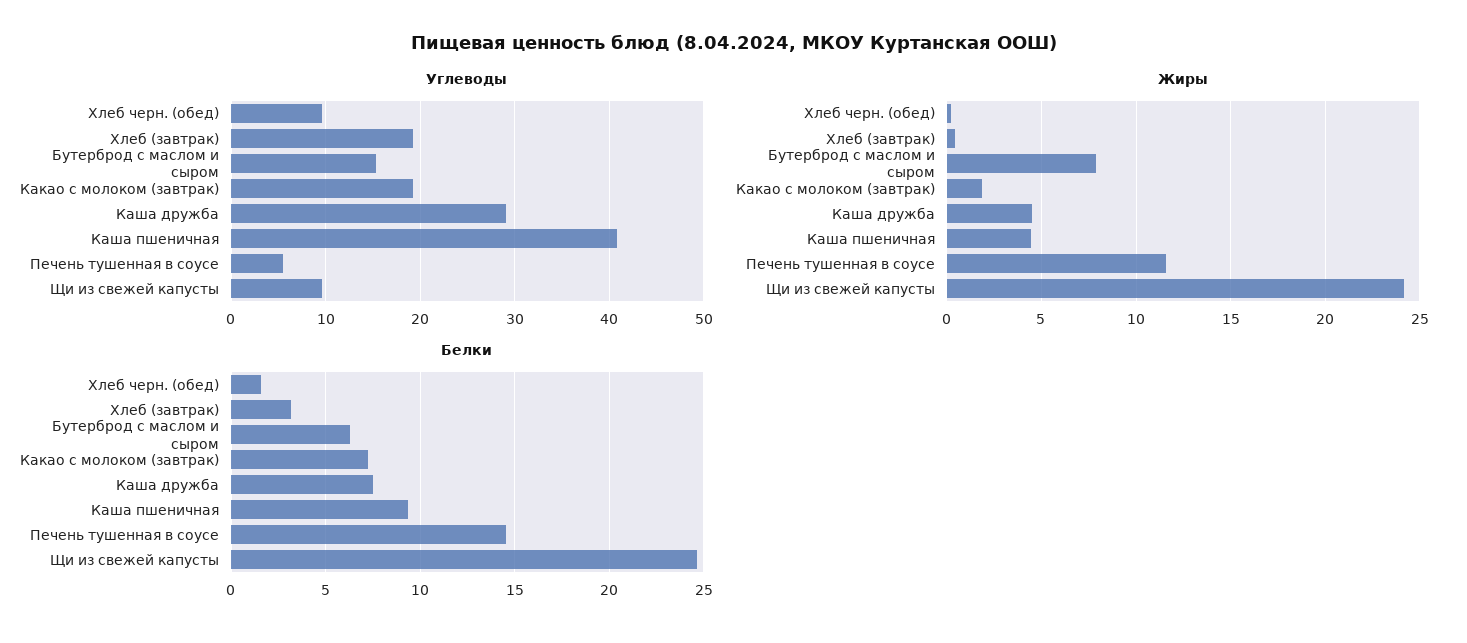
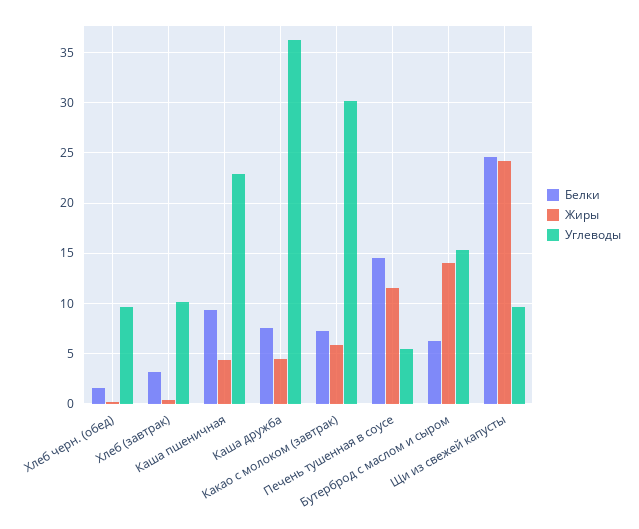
Углеводы, Хлеб (завтрак): 19 -> 10
Углеводы, Какао с молоком (завтрак): 19 -> 30
Углеводы, Каша дружба: 29 -> 36
Углеводы, Каша пшеничная: 41 -> 23
Жиры, Бутерброд с маслом и сыром: 8 -> 14
Жиры, Какао с молоком (завтрак): 2 -> 6

